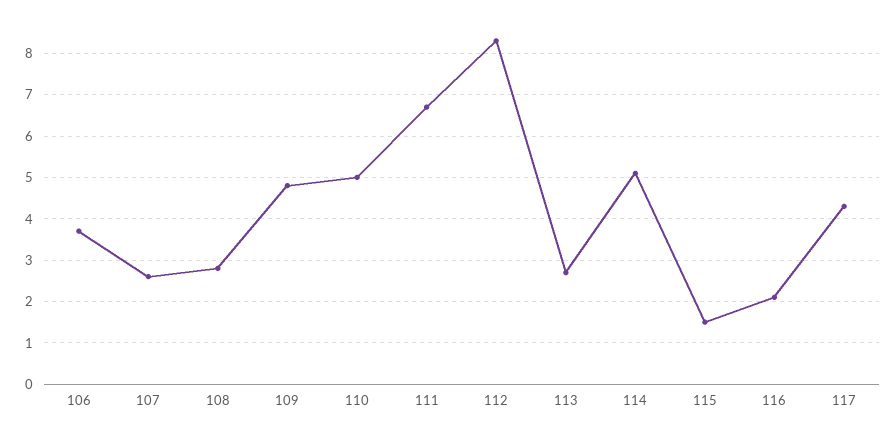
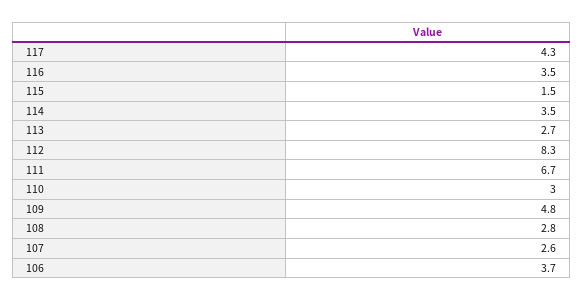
110: 5 -> 3
114: 5 -> 3.5
116: 2 -> 3.5

